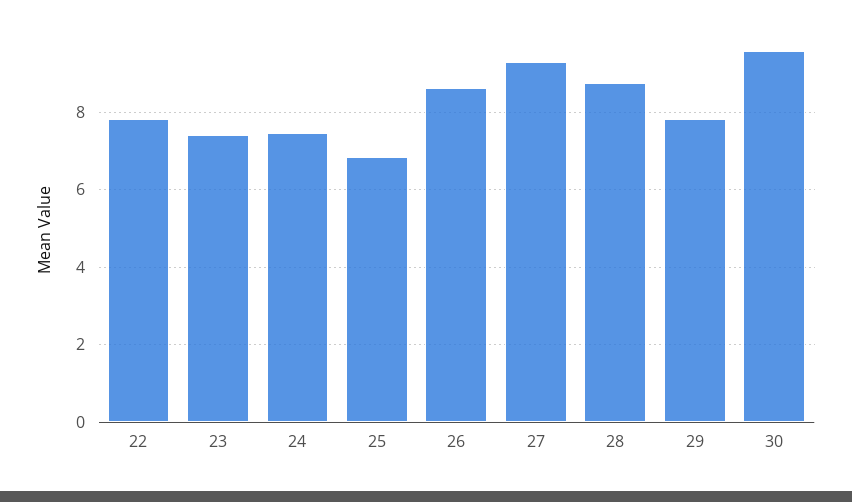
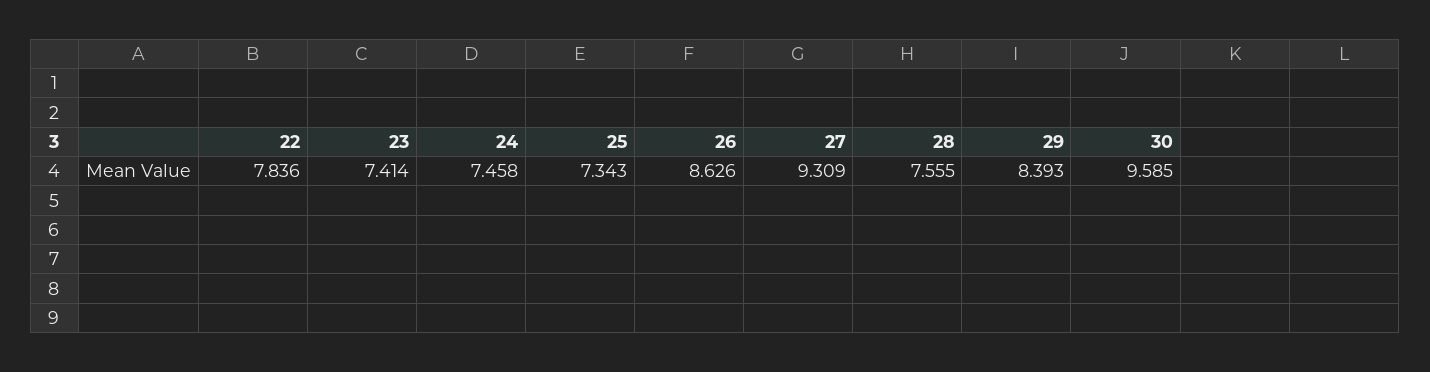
25: 6.8 -> 7.343
28: 8.8 -> 7.555
29: 7.8 -> 8.393

